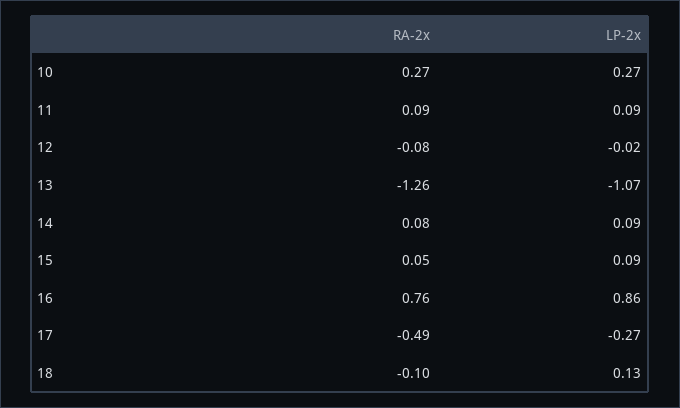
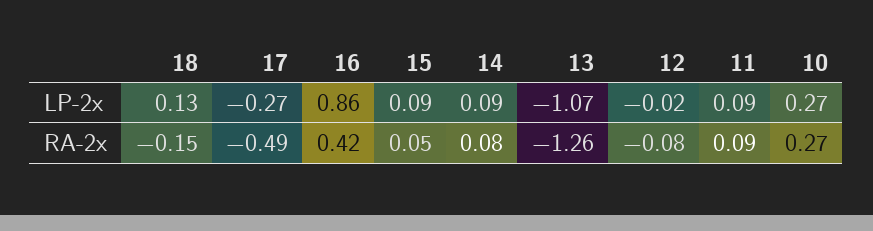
RA-2x, 16: 0.76 -> 0.42
RA-2x, 18: -0.1 -> -0.15

